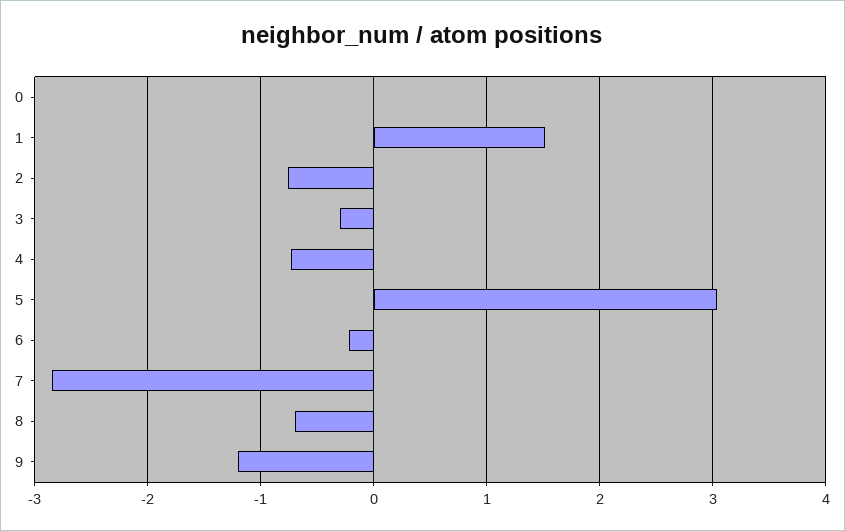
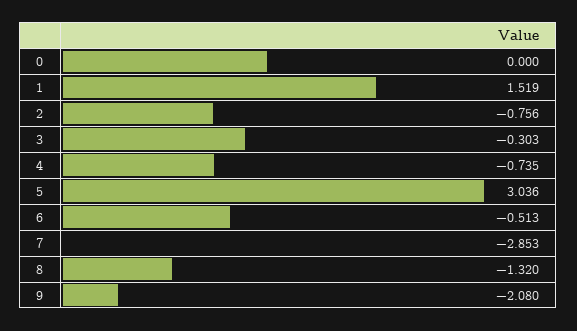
6: -0.2 -> -0.513
8: -0.7 -> -1.32
9: -1.2 -> -2.08

